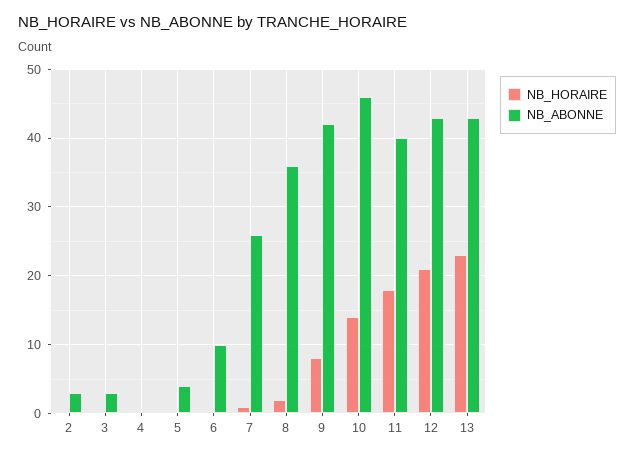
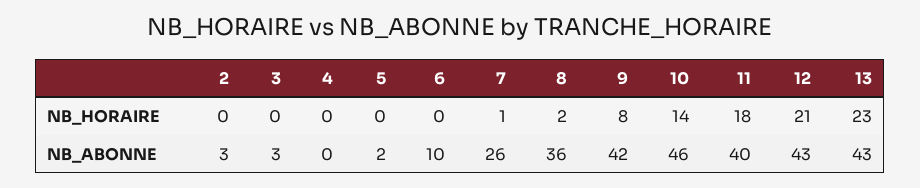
NB_ABONNE, 5: 4 -> 2

